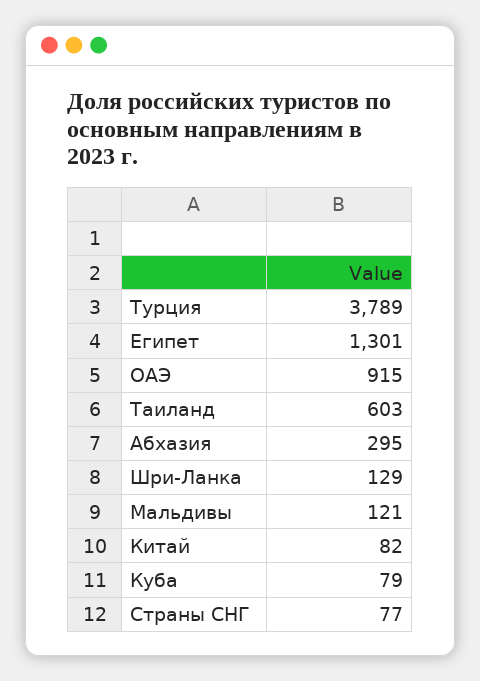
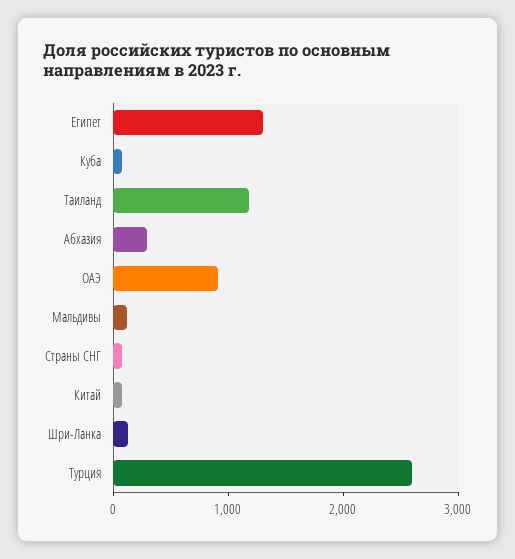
Турция: 3789 -> 2600
Таиланд: 603 -> 1200

